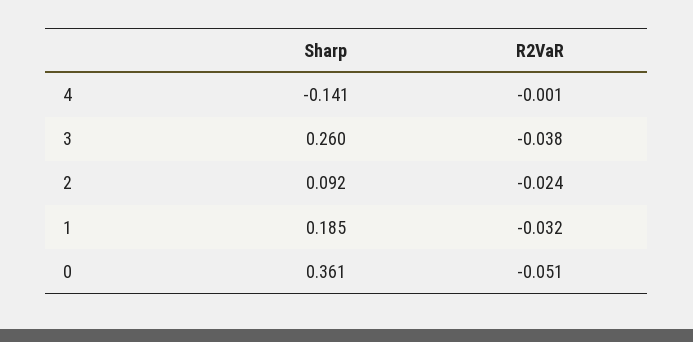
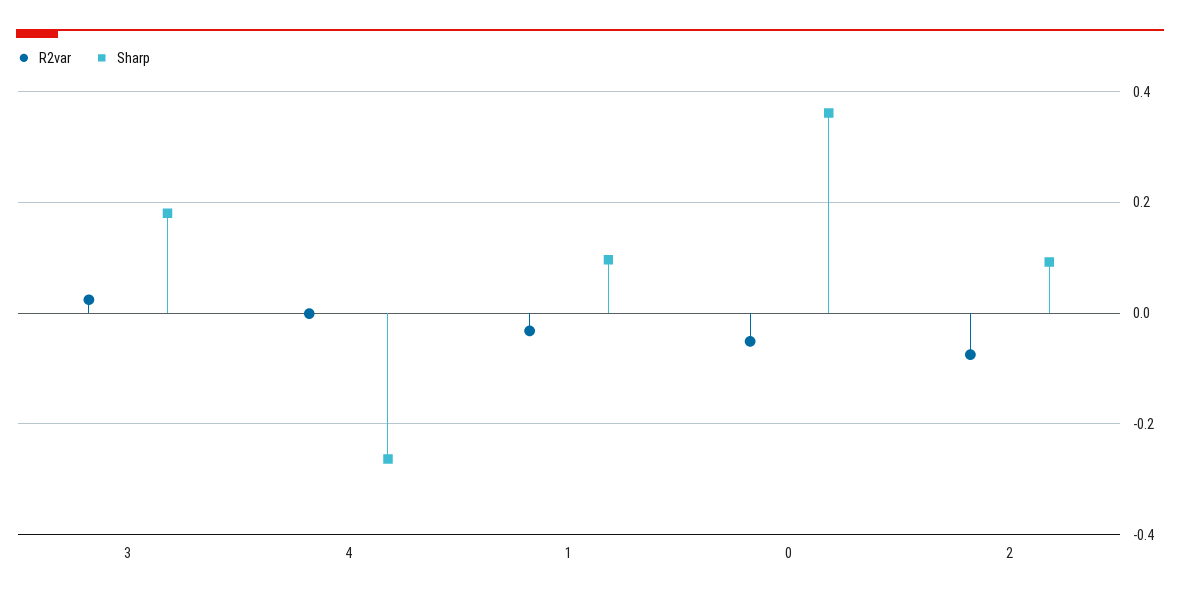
Sharp, 4: -0.141 -> -0.26
Sharp, 3: 0.26 -> 0.18
R2VaR, 3: -0.038 -> 0.02
R2VaR, 2: -0.024 -> -0.08
Sharp, 1: 0.185 -> 0.1

